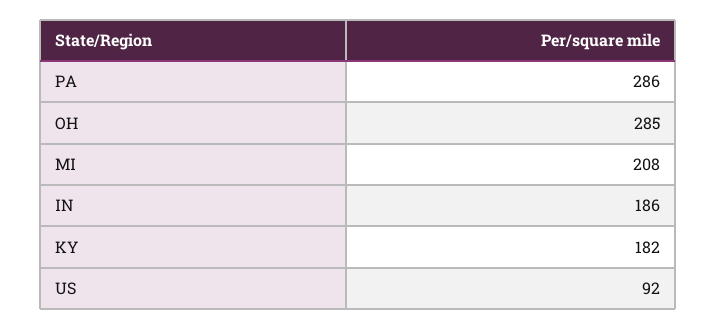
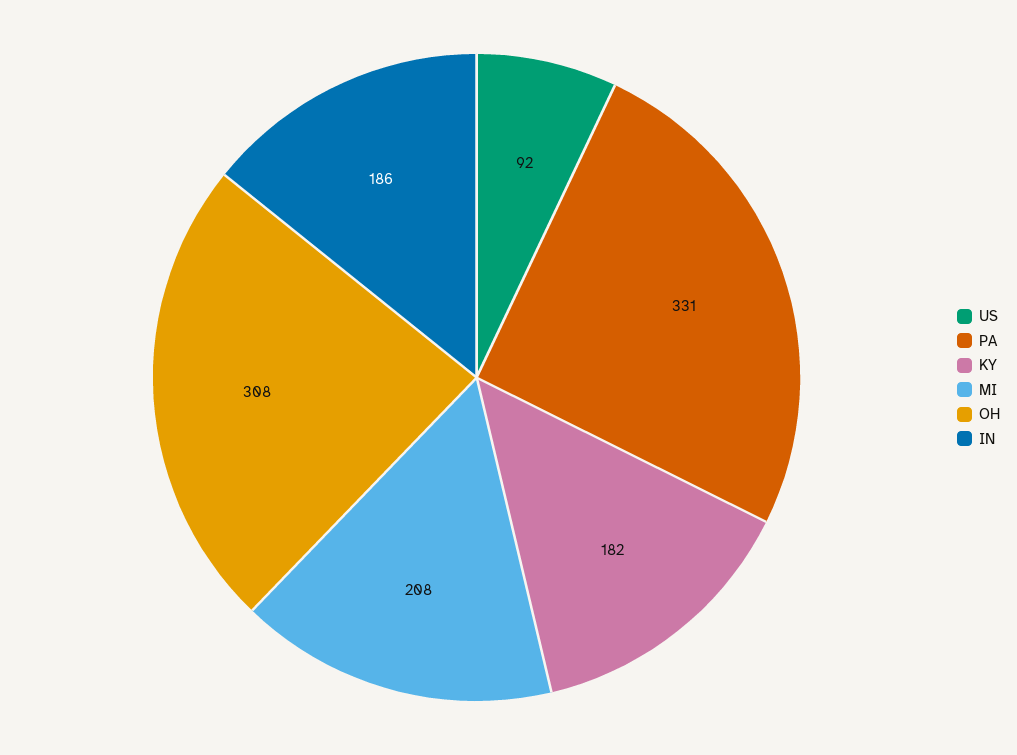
PA: 286 -> 331
OH: 285 -> 308

